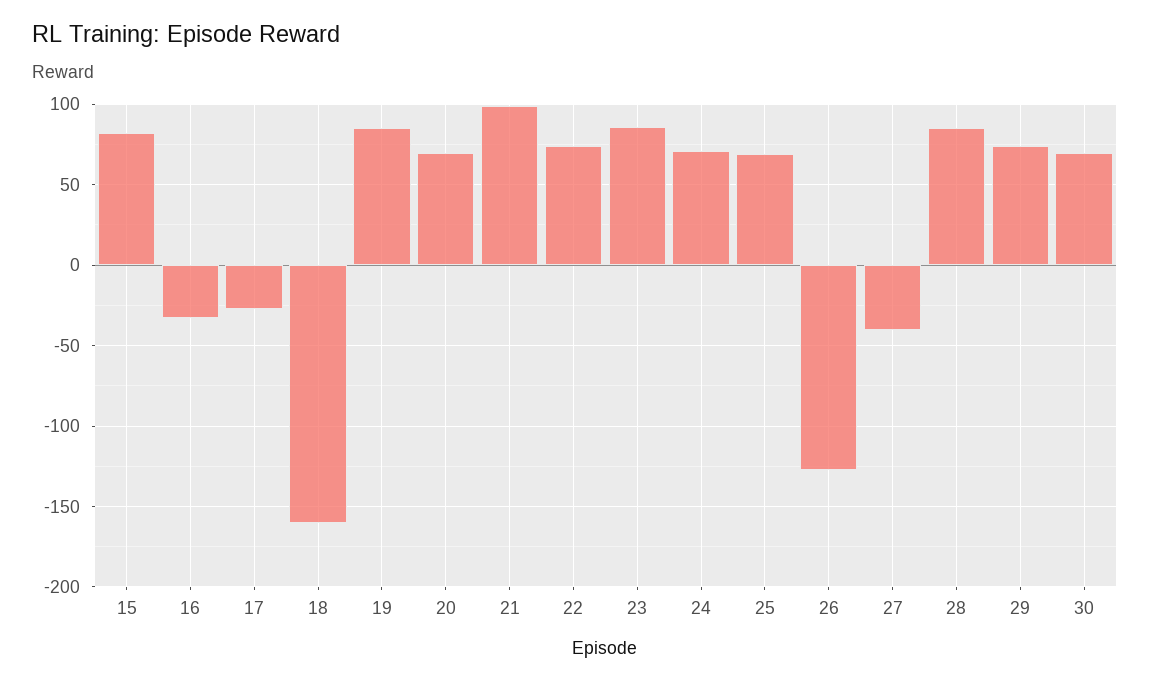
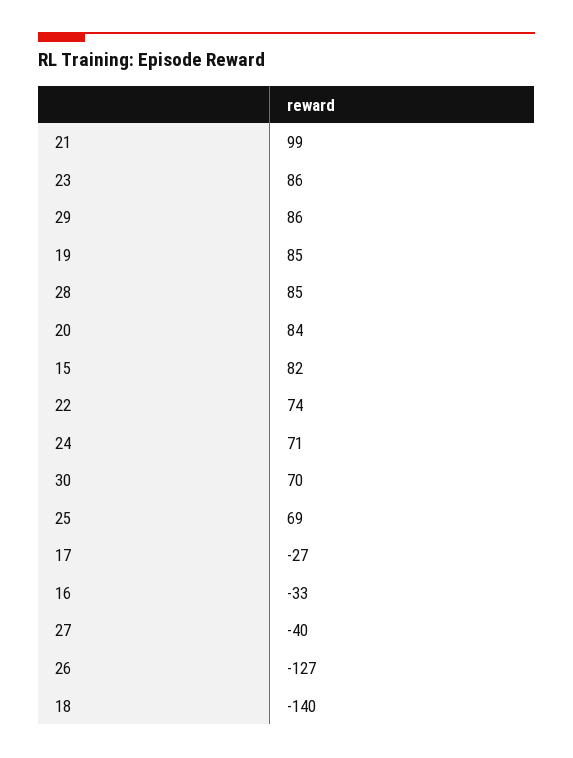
18: -160 -> -140
20: 70 -> 84
29: 75 -> 86

